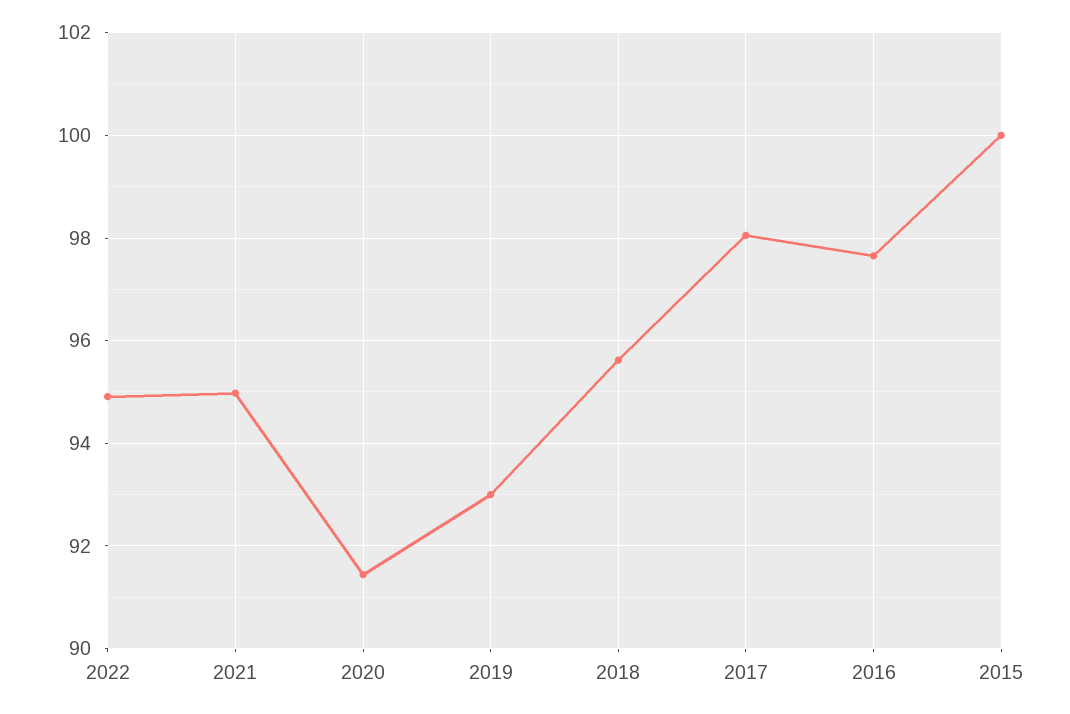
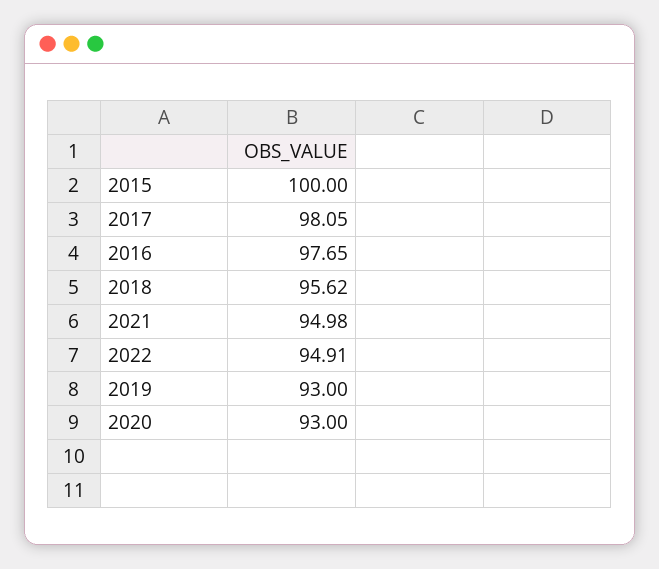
2020: 91.4 -> 93

